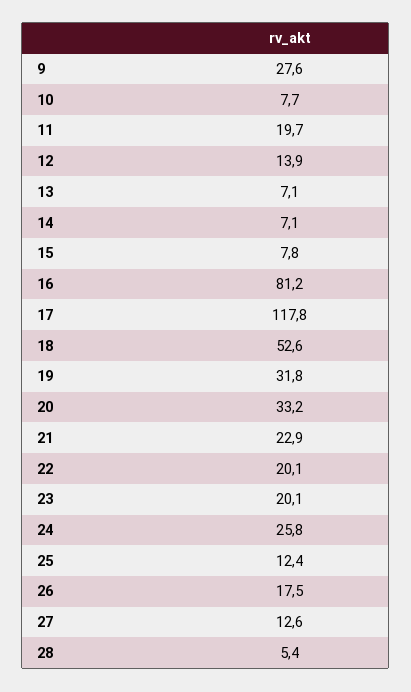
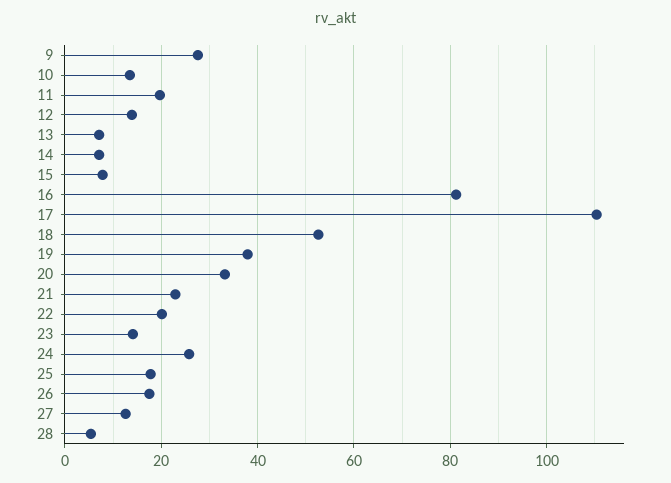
10: 7.7 -> 14
17: 117.8 -> 110
19: 31.8 -> 38
23: 20.1 -> 14
25: 12.4 -> 18

